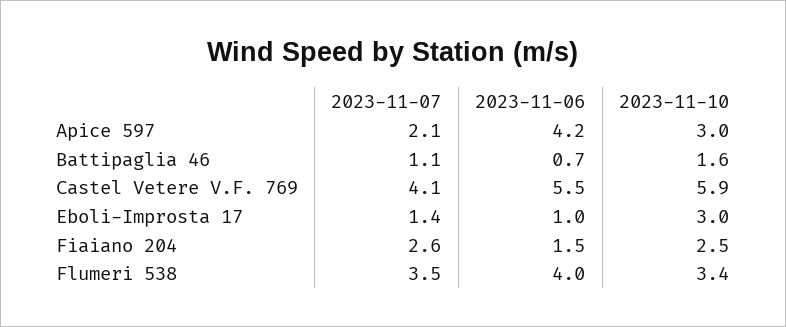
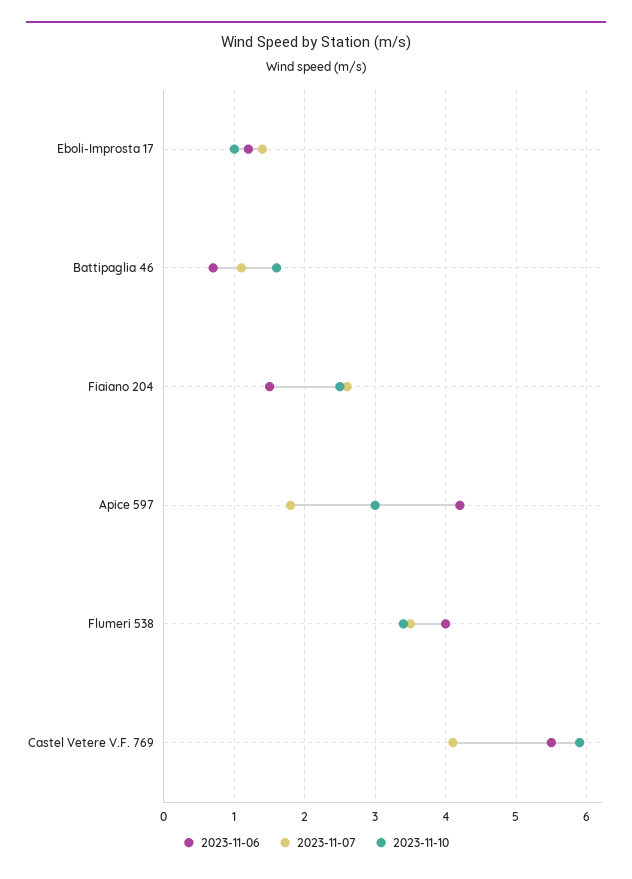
2023-11-07, Apice 597: 2.1 -> 1.8
2023-11-06, Eboli-Improsta 17: 1 -> 1.2
2023-11-10, Eboli-Improsta 17: 3 -> 1

